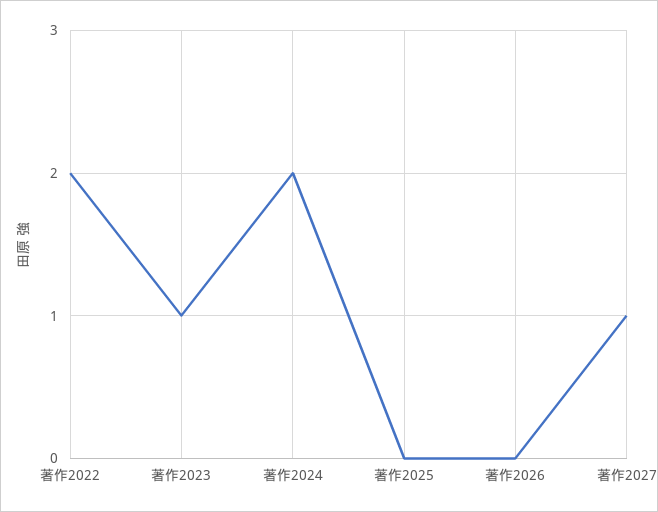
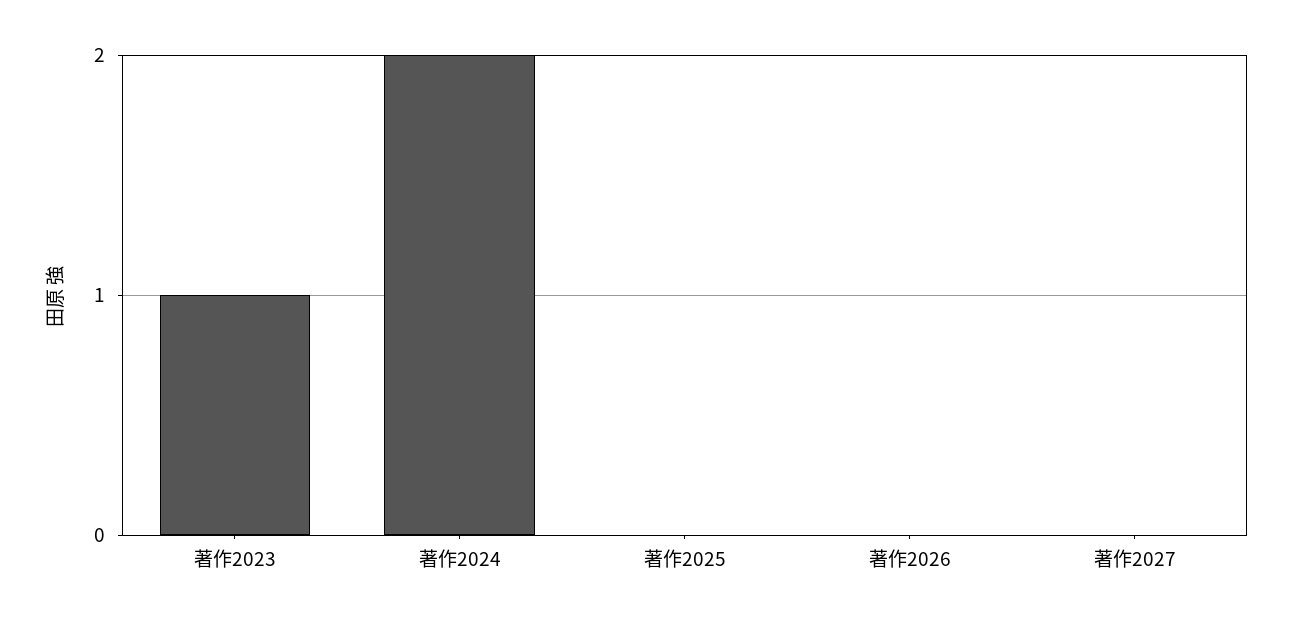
著作2022: 2 -> none
著作2027: 1 -> 0

